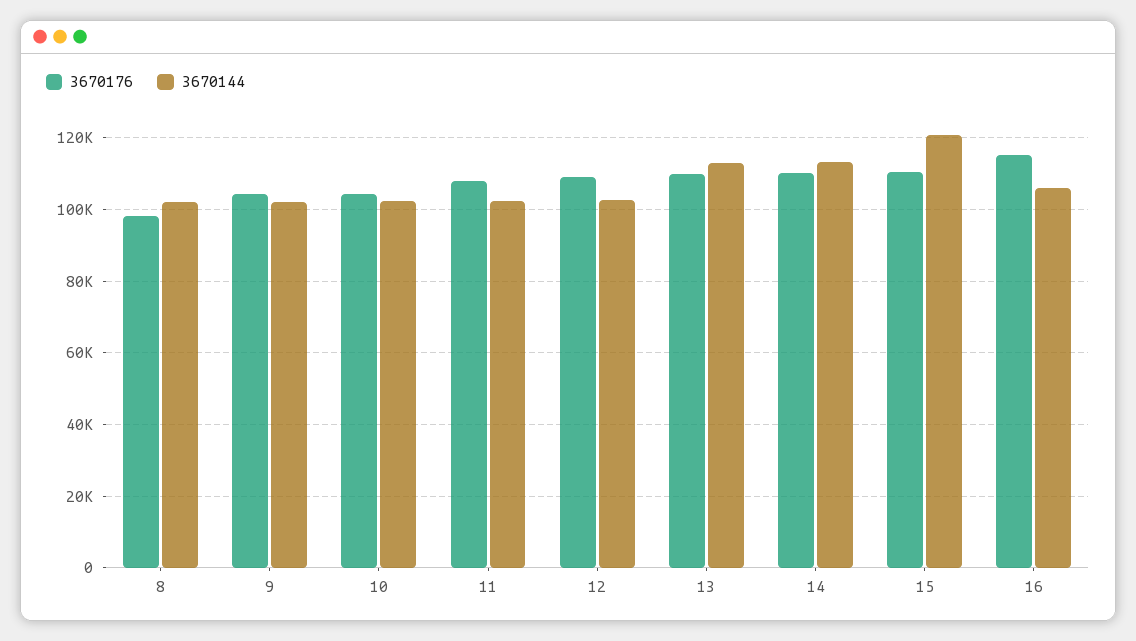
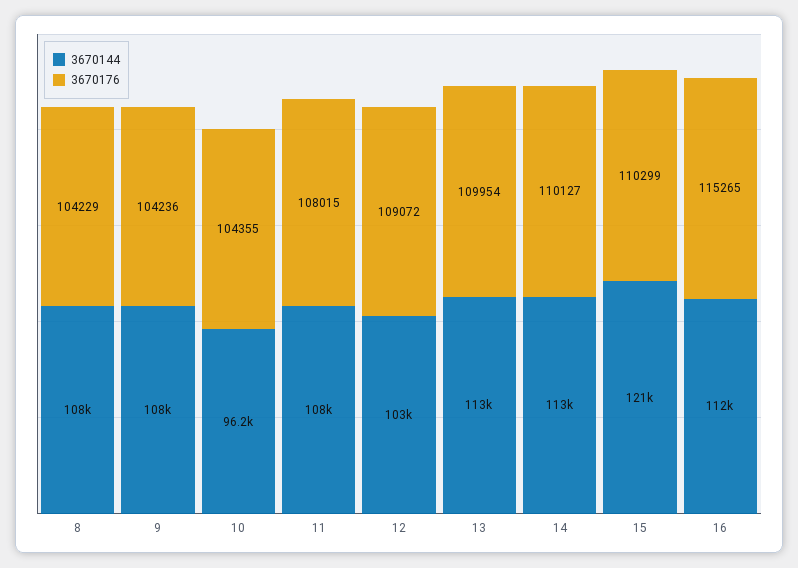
3670176, 8: 98000 -> 104229
3670144, 8: 102000 -> 108000
3670144, 9: 102000 -> 108000
3670144, 10: 102000 -> 96200
3670144, 11: 102000 -> 108000
3670144, 16: 106000 -> 112000

